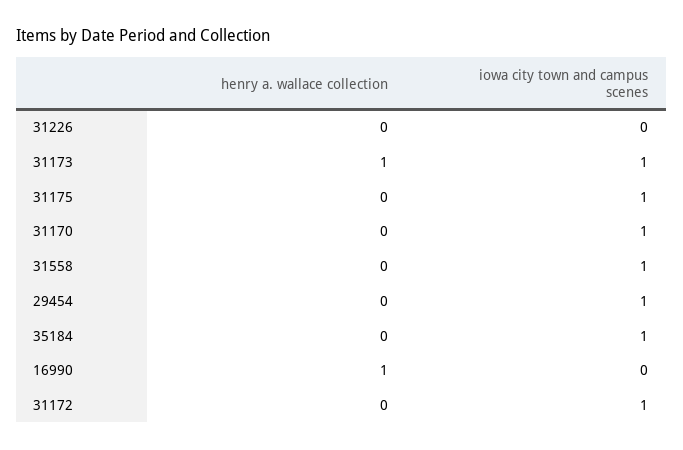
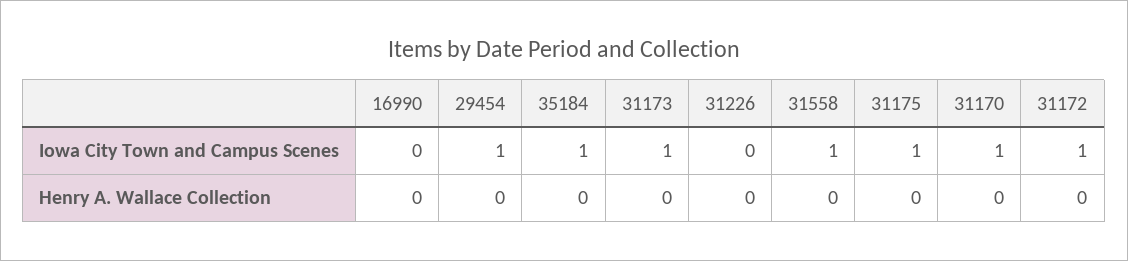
henry a. wallace collection, 31173: 1 -> 0
henry a. wallace collection, 16990: 1 -> 0

